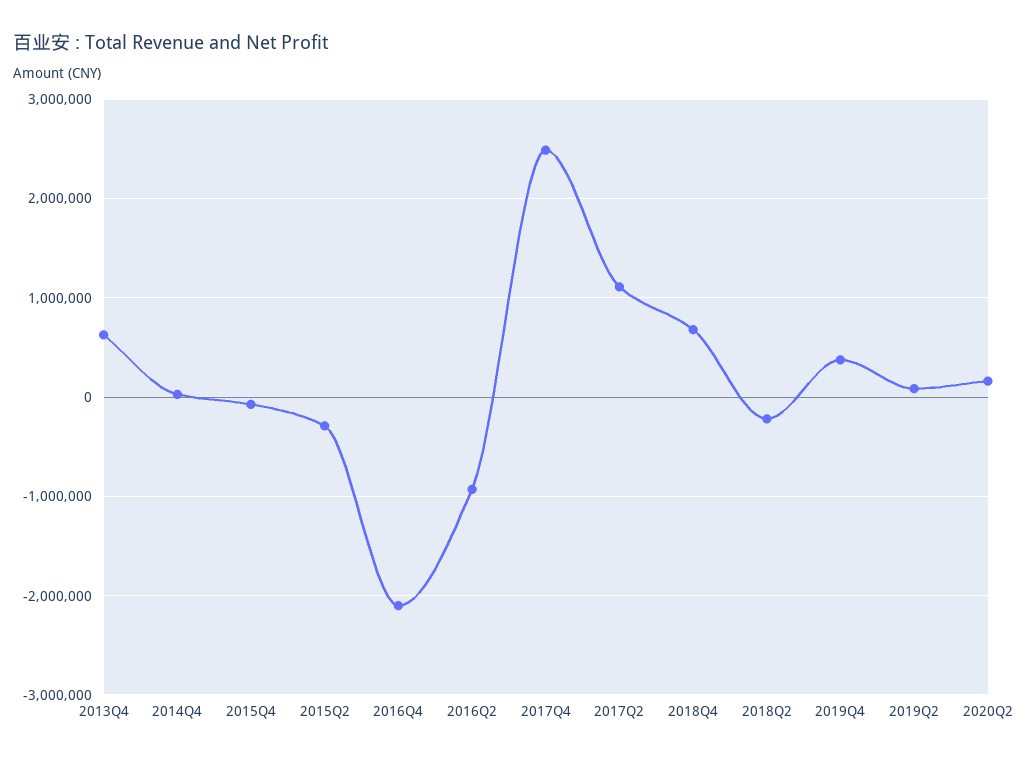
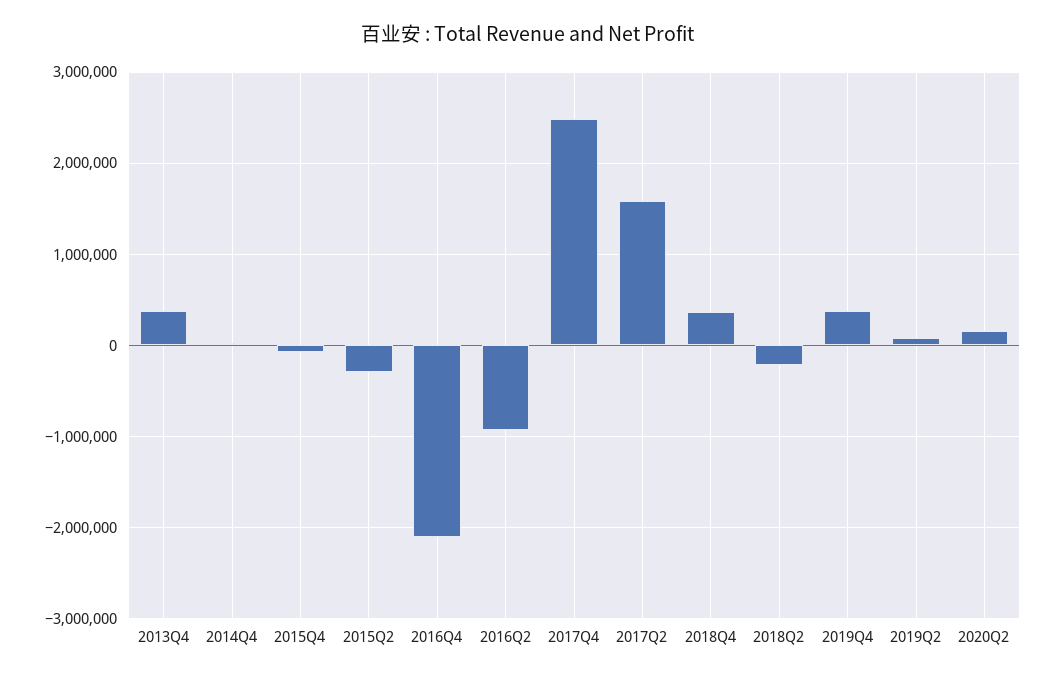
2013Q4: 600000 -> 400000
2017Q2: 1100000 -> 1600000
2018Q4: 700000 -> 400000

